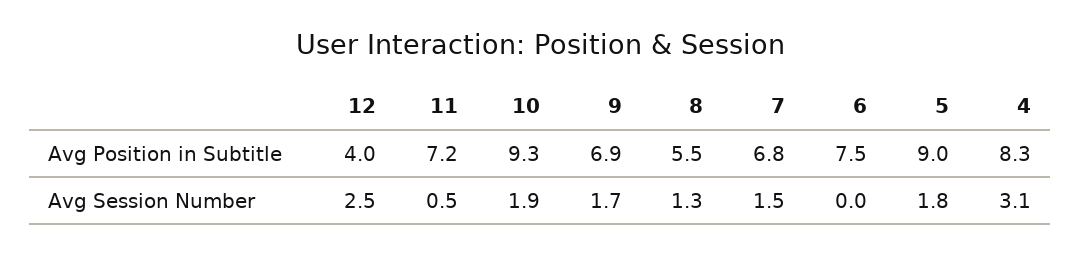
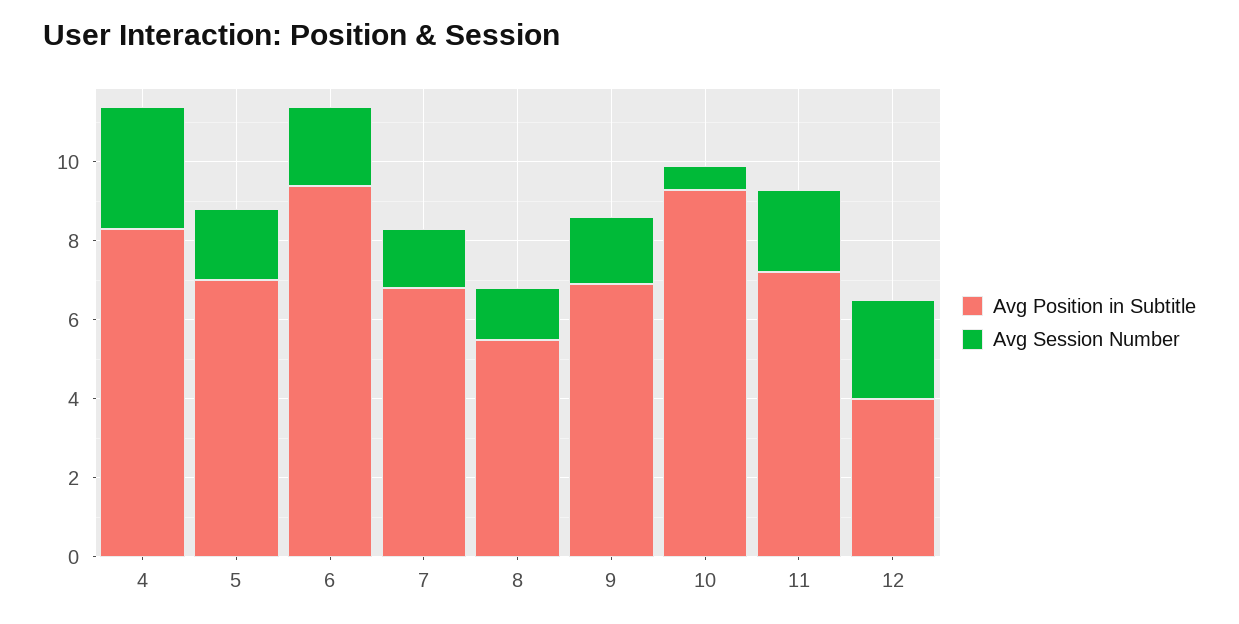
Avg Position in Subtitle, 6: 7.5 -> 9.5
Avg Position in Subtitle, 5: 9 -> 7
Avg Session Number, 11: 0.5 -> 2
Avg Session Number, 10: 1.9 -> 0.5
Avg Session Number, 6: 0 -> 2

